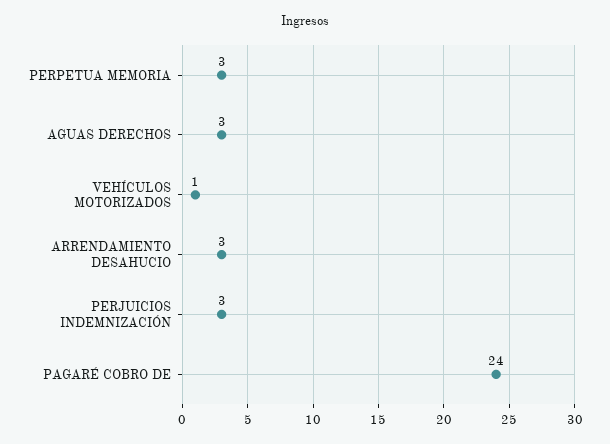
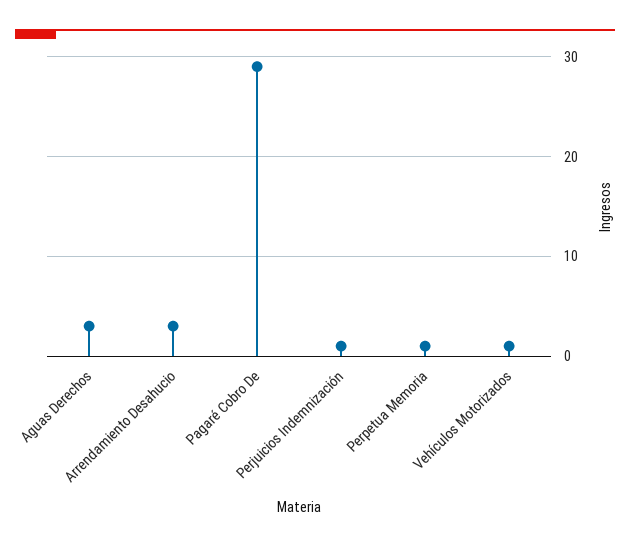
PERPETUA MEMORIA: 3 -> 1
PERJUICIOS INDEMNIZACIÓN: 3 -> 1
PAGARÉ COBRO DE: 24 -> 29

